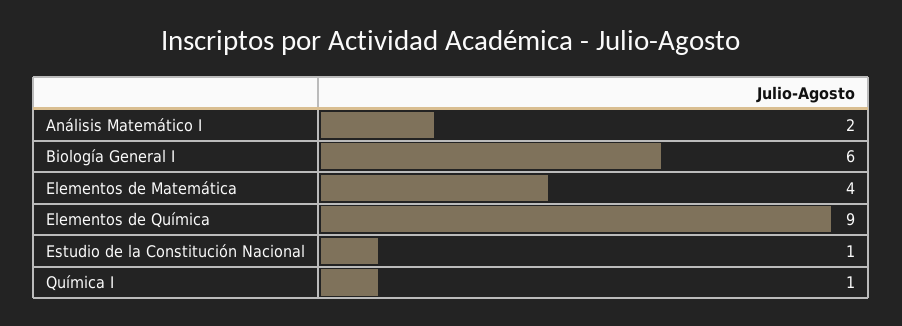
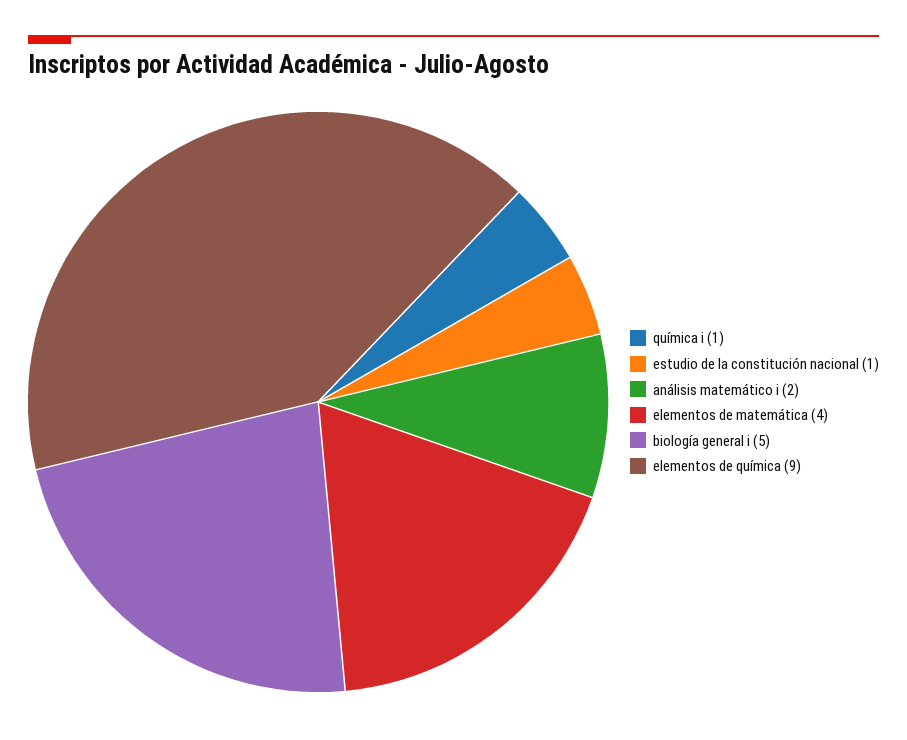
Biología General I: 6 -> 5

